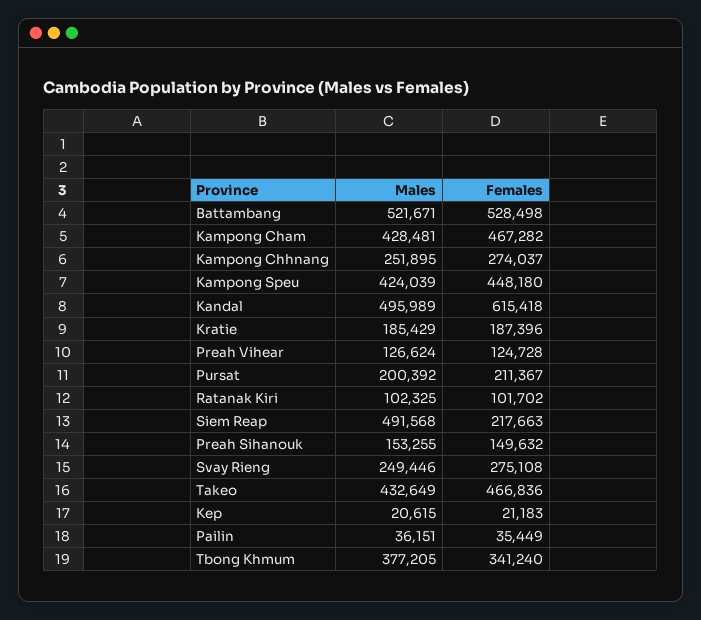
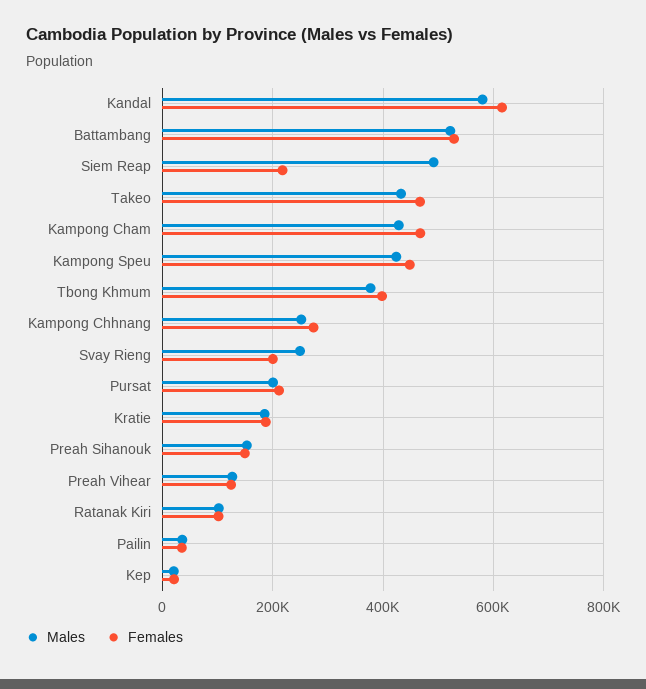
Males, Kandal: 495989 -> 580000
Females, Svay Rieng: 275108 -> 200000
Females, Tbong Khmum: 341240 -> 400000

